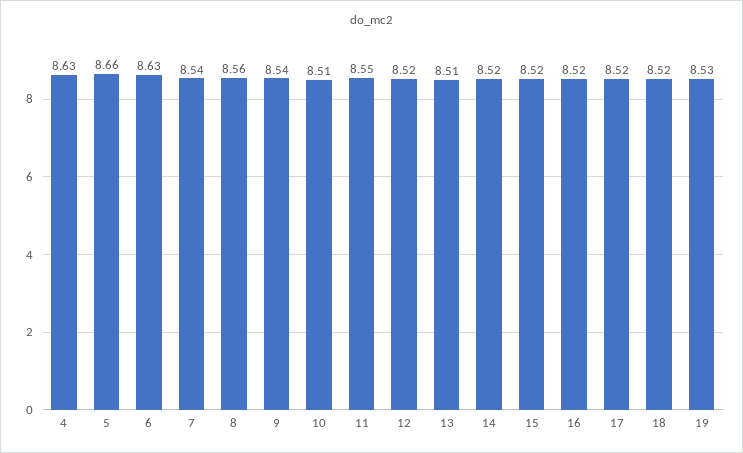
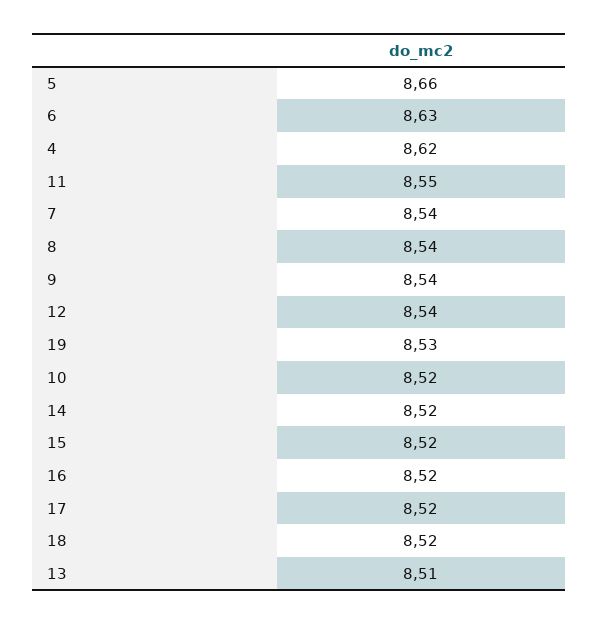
4: 8.63 -> 8.62
8: 8.56 -> 8.54
10: 8.51 -> 8.52
12: 8.52 -> 8.54

